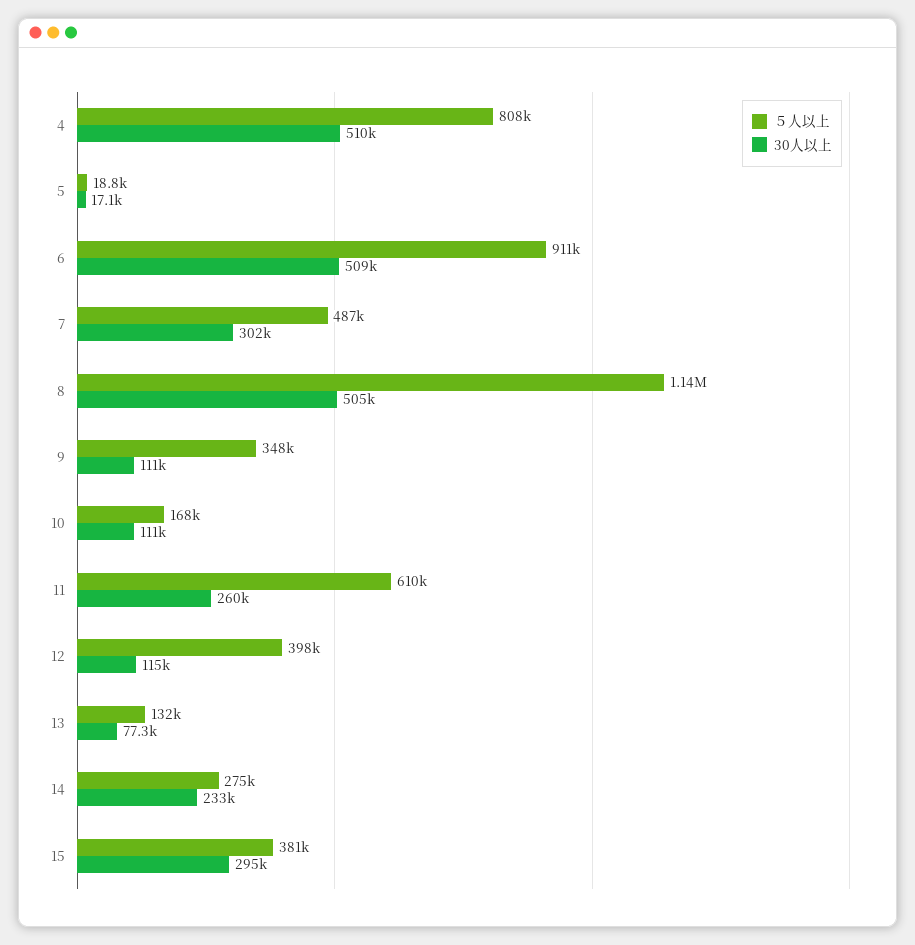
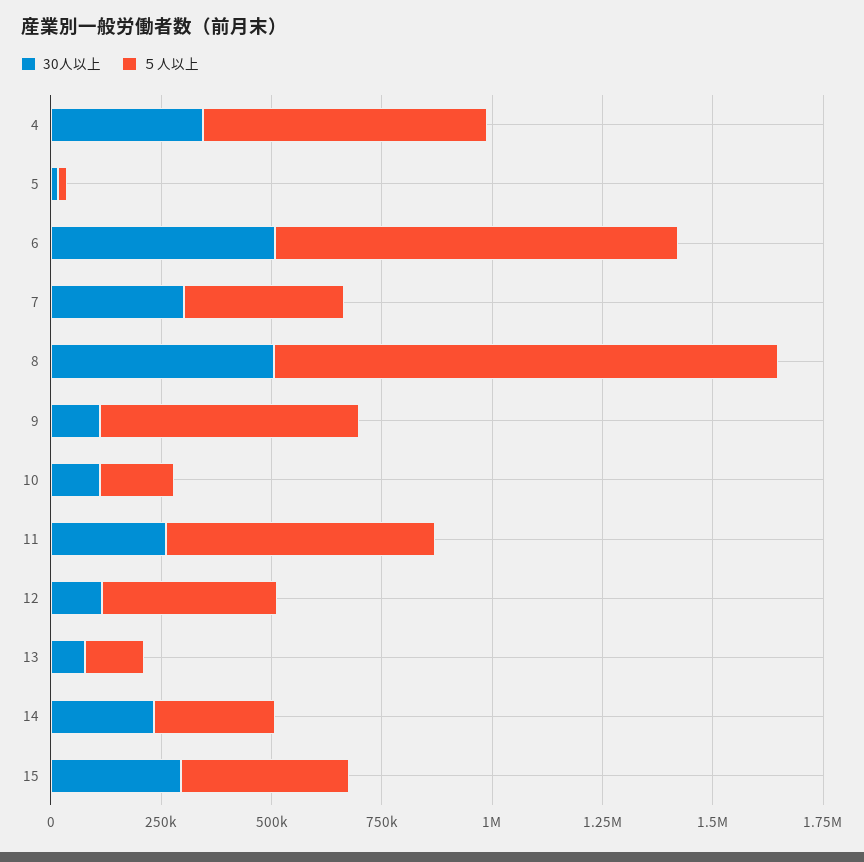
５人以上, 4: 808000 -> 650000
30人以上, 4: 510000 -> 350000
５人以上, 7: 487000 -> 350000
５人以上, 9: 348000 -> 600000

